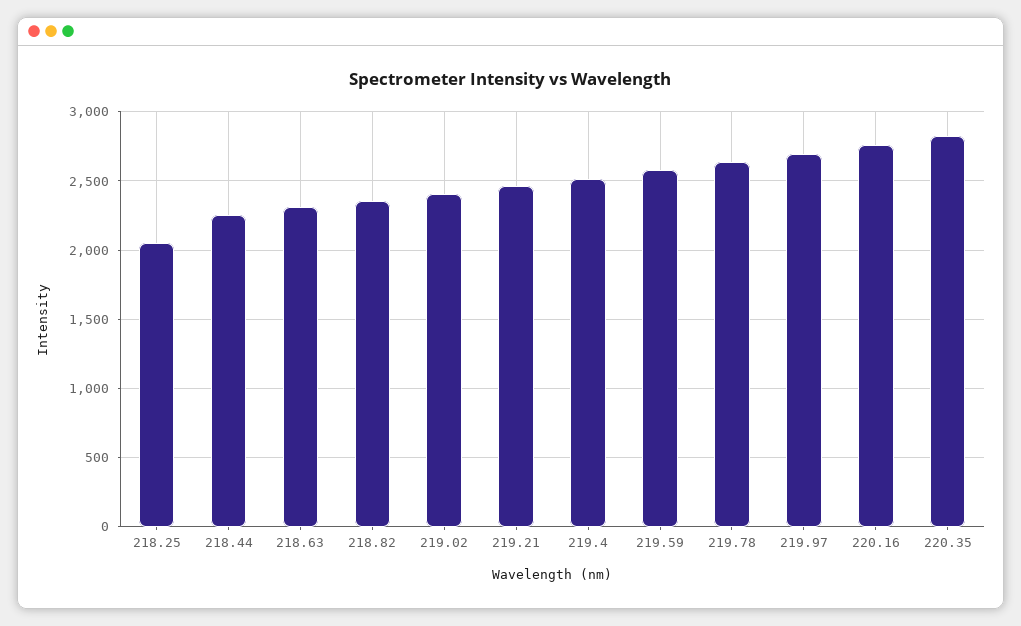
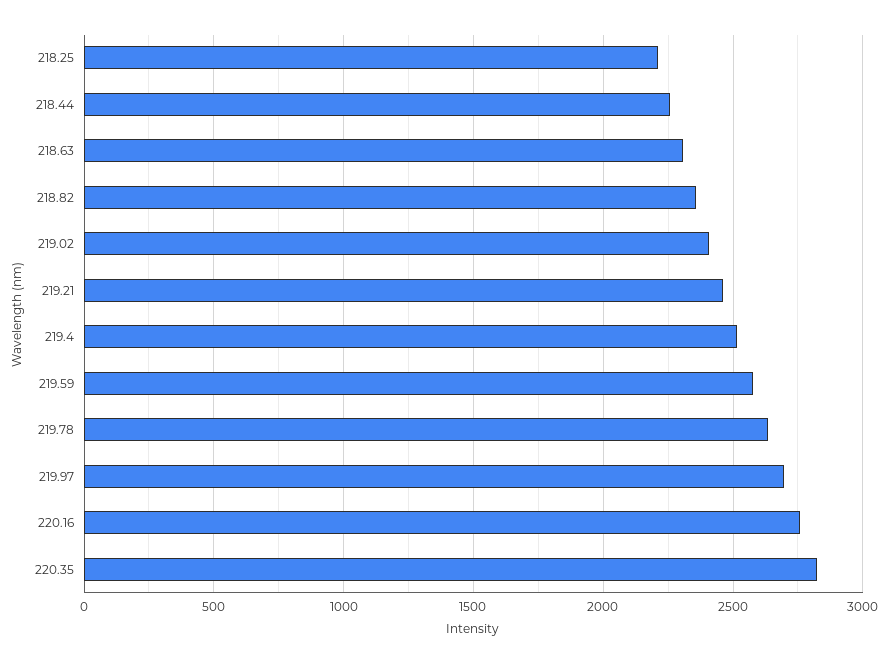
218.25: 2050 -> 2200

